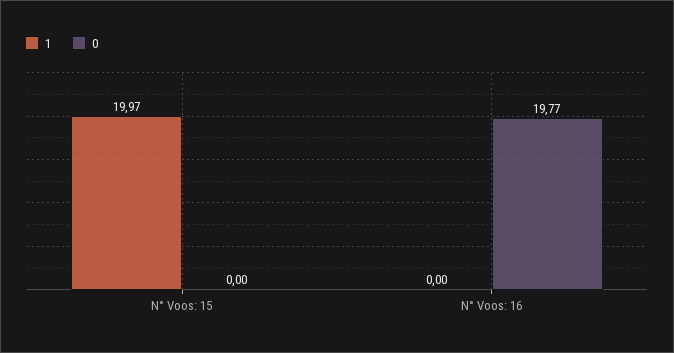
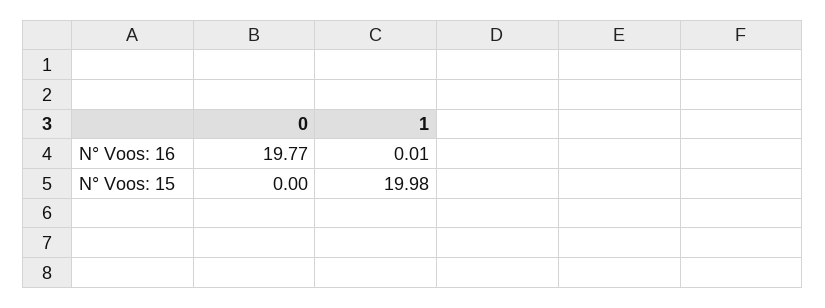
1, N° Voos: 15: 19.97 -> 19.98
1, N° Voos: 16: 0 -> 0.01

